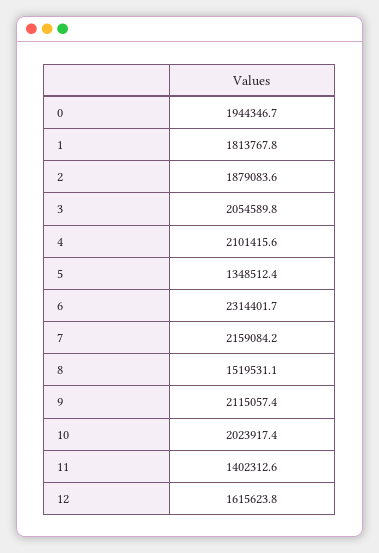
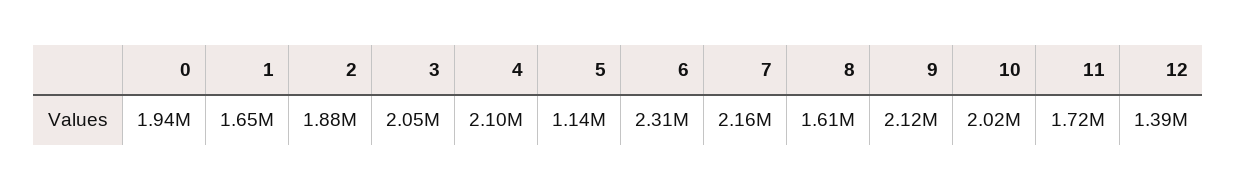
1: 1813767.8 -> 1650000
5: 1348512.4 -> 1140000
8: 1519531.1 -> 1610000
11: 1402312.6 -> 1720000
12: 1615623.8 -> 1390000

